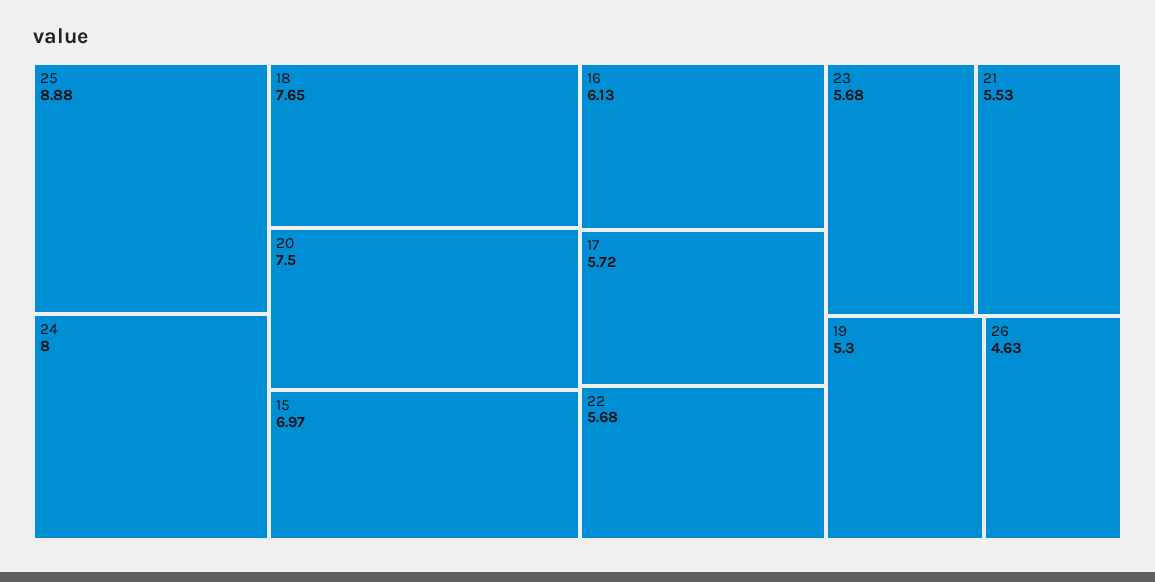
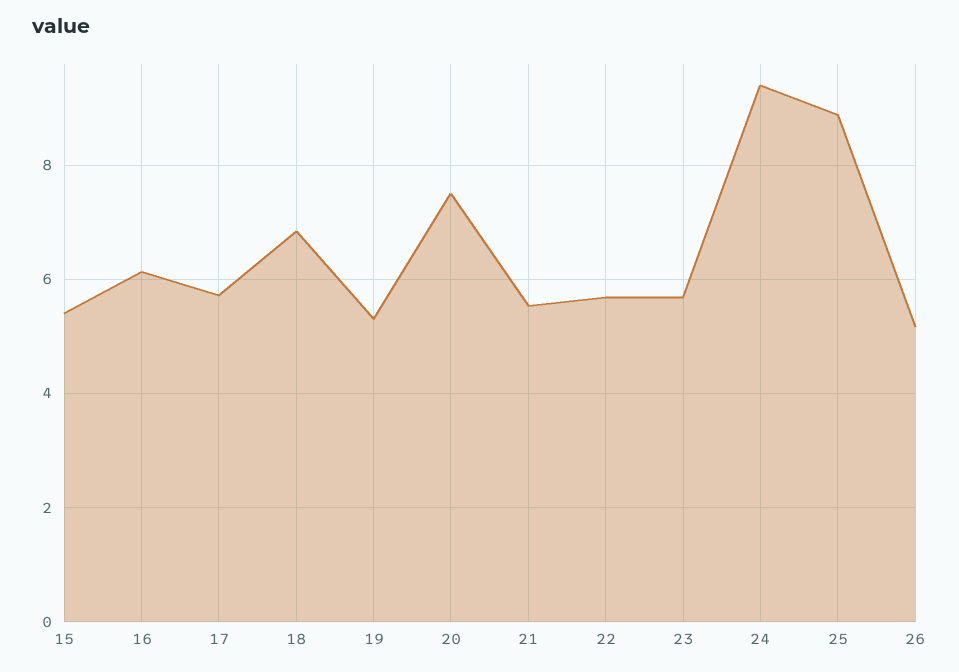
24: 8 -> 9.4
18: 7.65 -> 6.8
15: 6.97 -> 5.4
26: 4.63 -> 5.2

